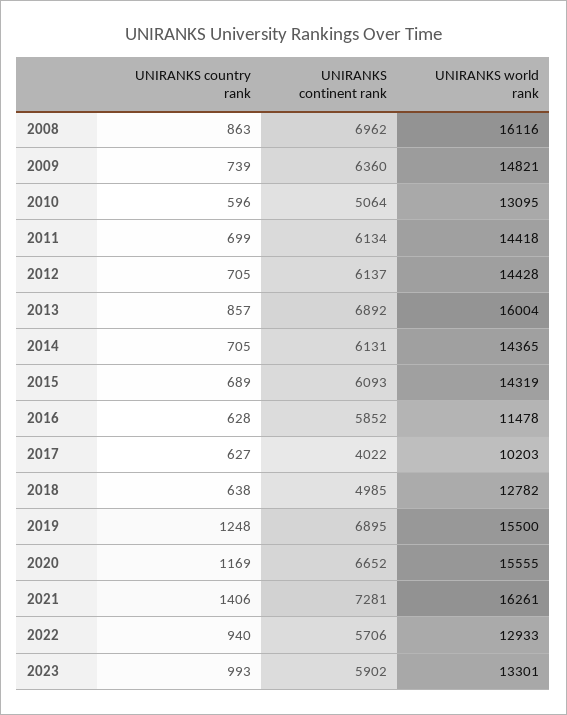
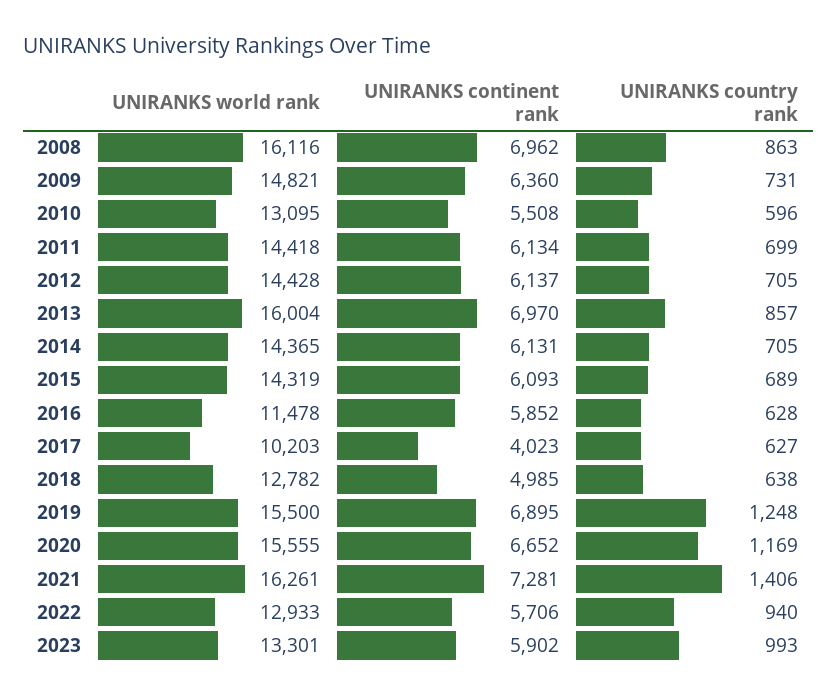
UNIRANKS country rank, 2009: 739 -> 731
UNIRANKS continent rank, 2010: 5064 -> 5508
UNIRANKS continent rank, 2013: 6892 -> 6970
UNIRANKS continent rank, 2017: 4022 -> 4023

